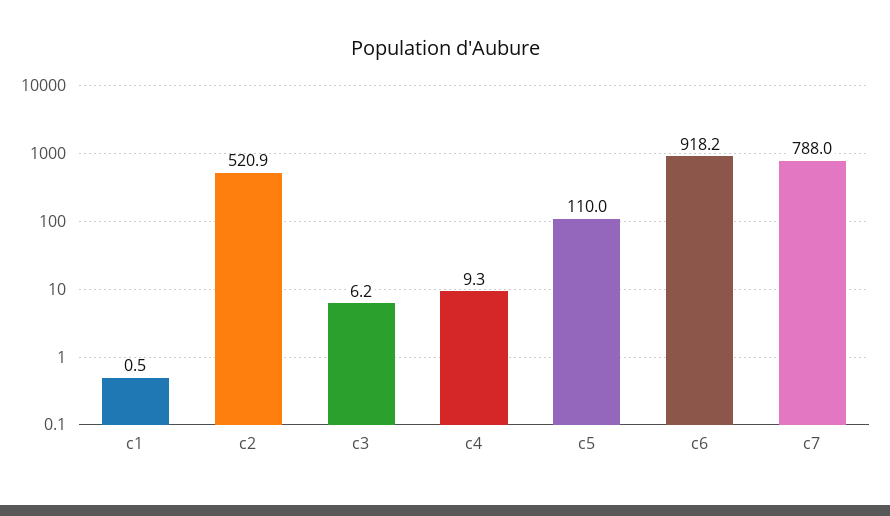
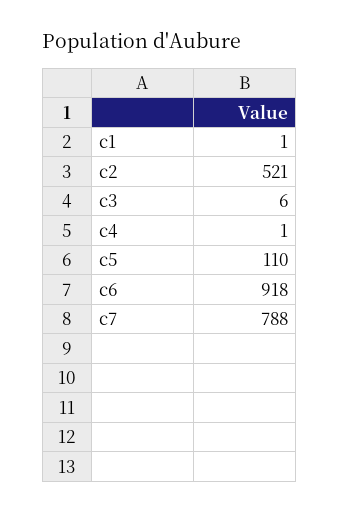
c4: 9.3 -> 1

